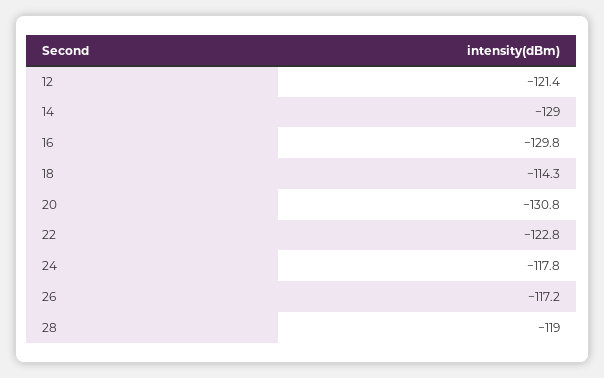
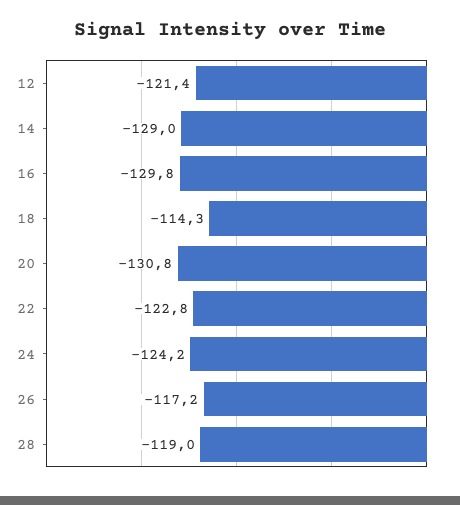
24: -117.8 -> -124.2

